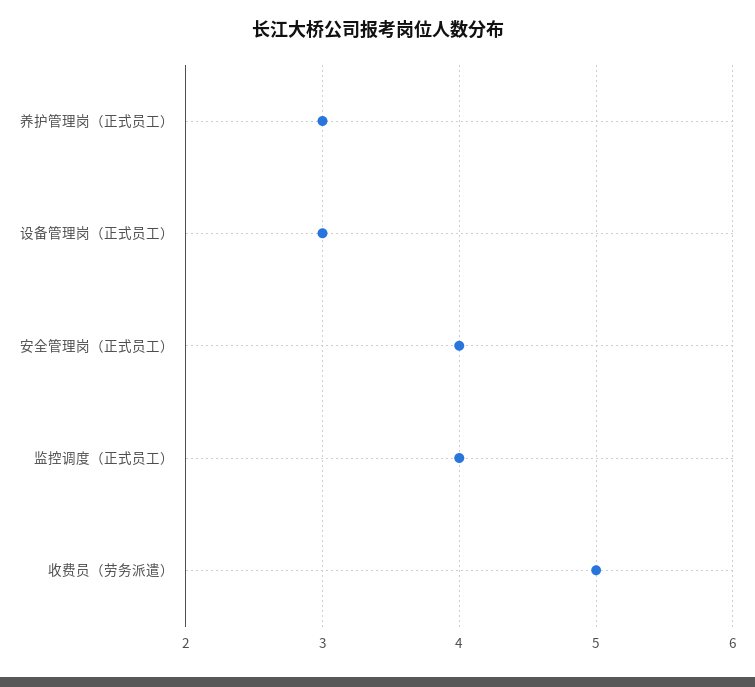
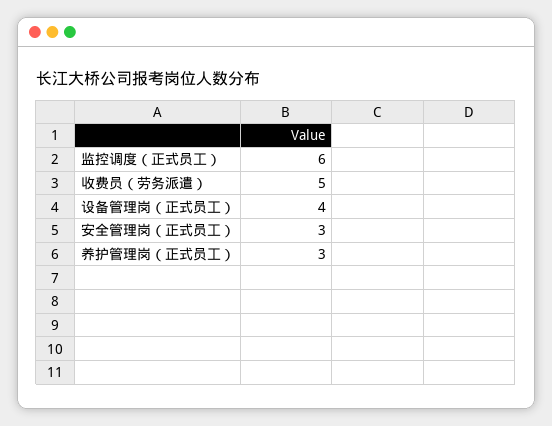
设备管理岗（正式员工）: 3 -> 4
安全管理岗（正式员工）: 4 -> 3
监控调度（正式员工）: 4 -> 6

